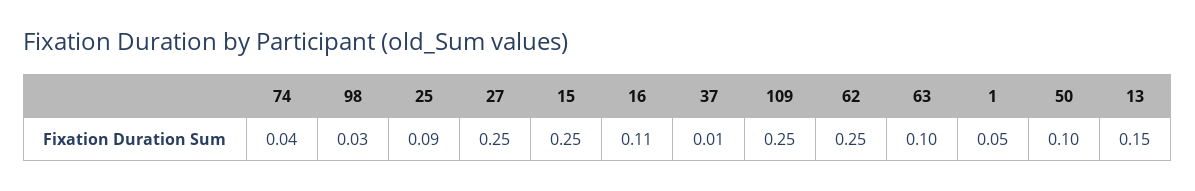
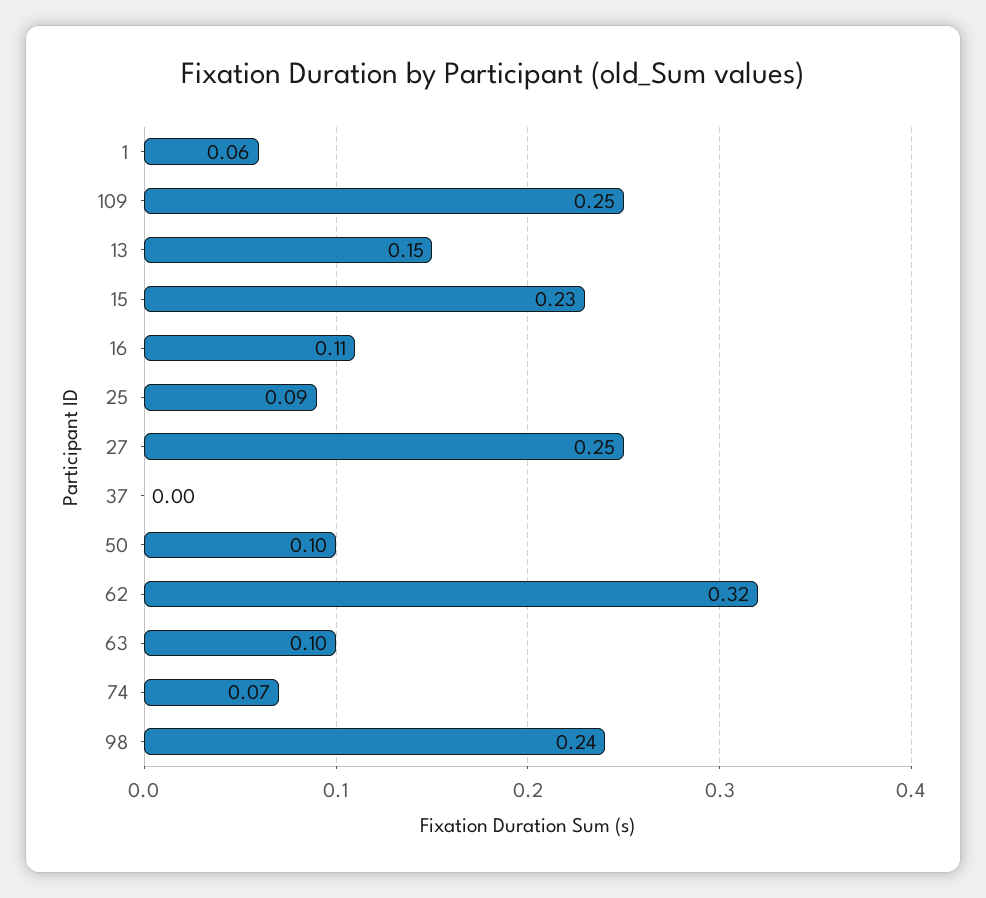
74: 0.04 -> 0.07
98: 0.03 -> 0.24
15: 0.25 -> 0.23
37: 0.01 -> 0
62: 0.25 -> 0.32
1: 0.05 -> 0.06

